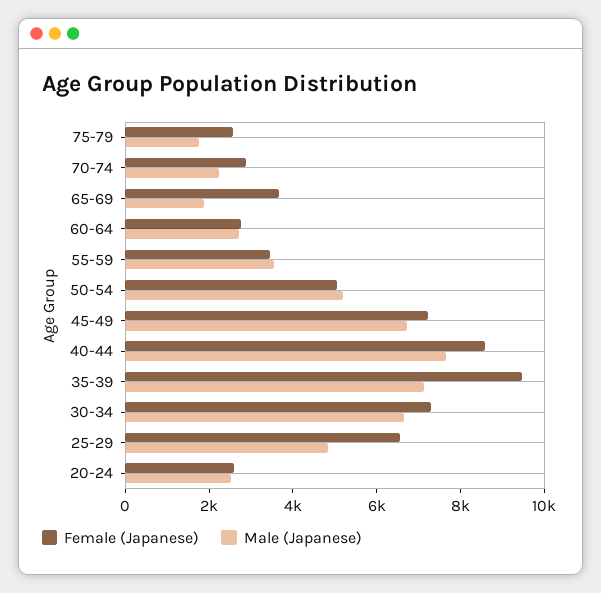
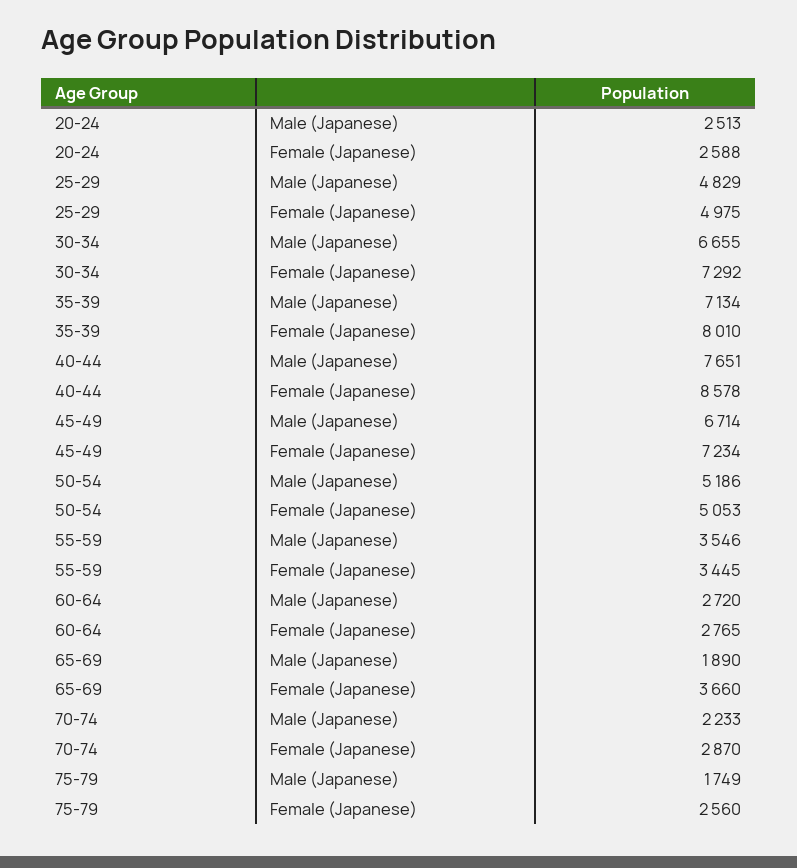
Female (Japanese), 35-39: 9500 -> 8010
Female (Japanese), 25-29: 6500 -> 4975

